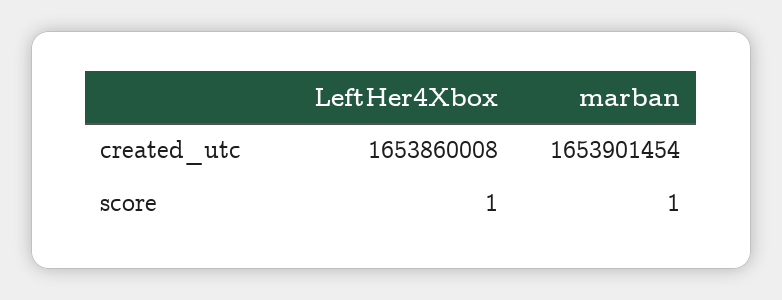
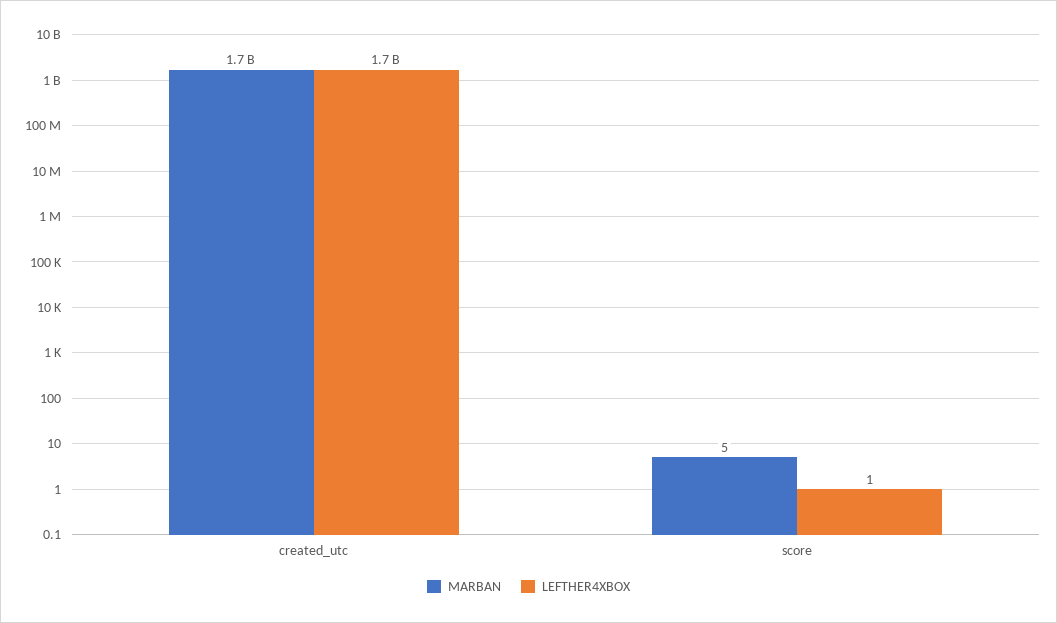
marban, score: 1 -> 5

